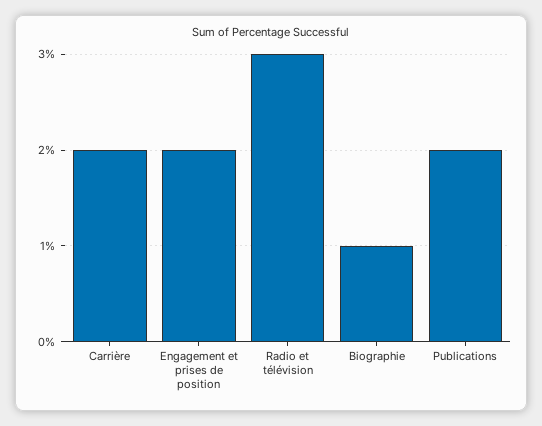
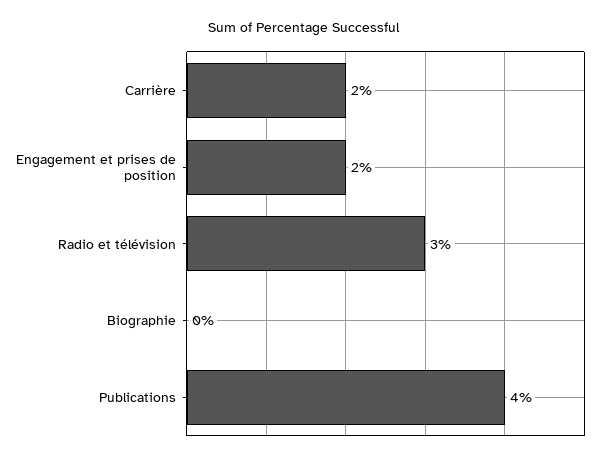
Biographie: 1 -> 0
Publications: 2 -> 4

